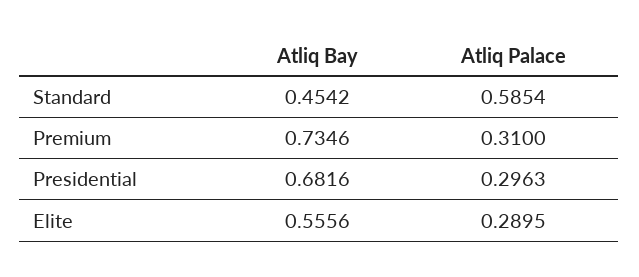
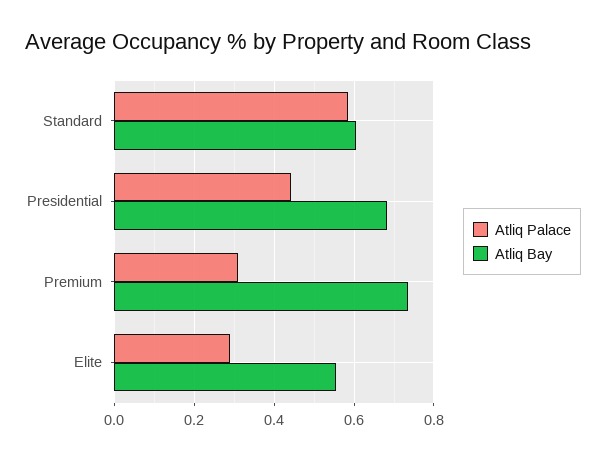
Atliq Bay, Standard: 0.4542 -> 0.6
Atliq Palace, Presidential: 0.2963 -> 0.44

